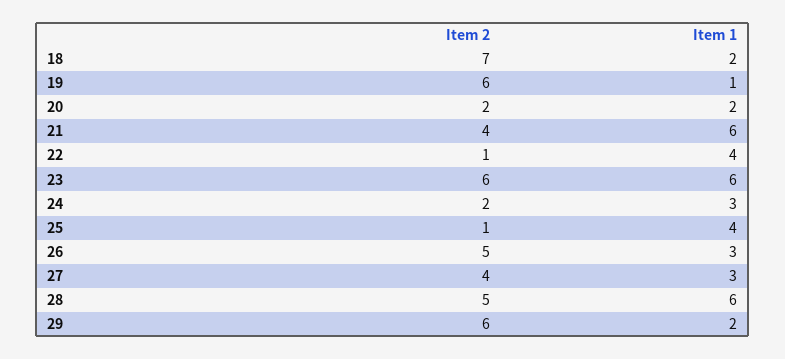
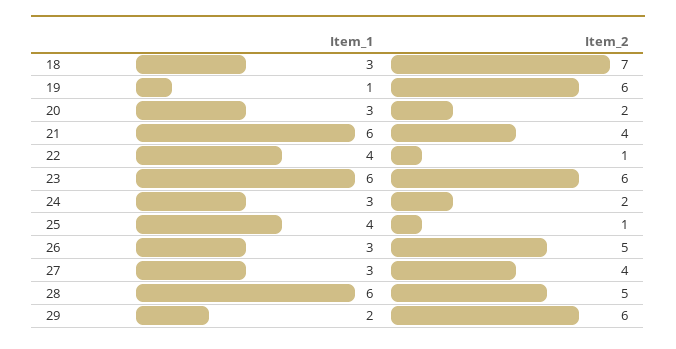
Item 1, 18: 2 -> 3
Item 1, 20: 2 -> 3

